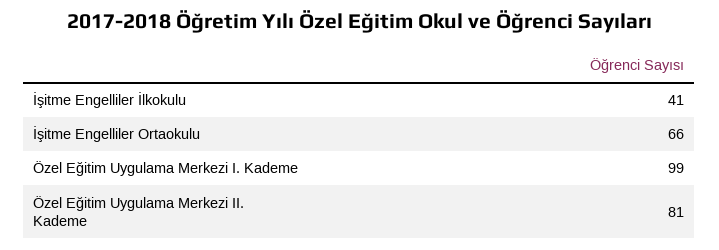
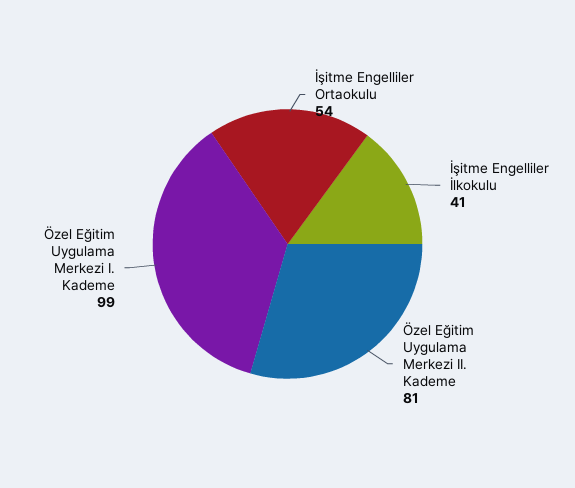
İşitme Engelliler Ortaokulu: 66 -> 54

